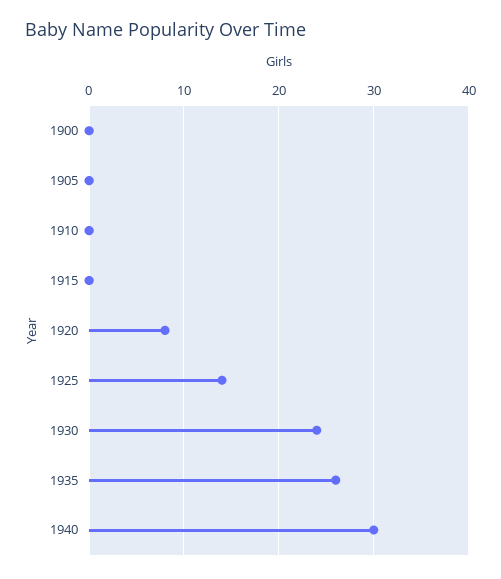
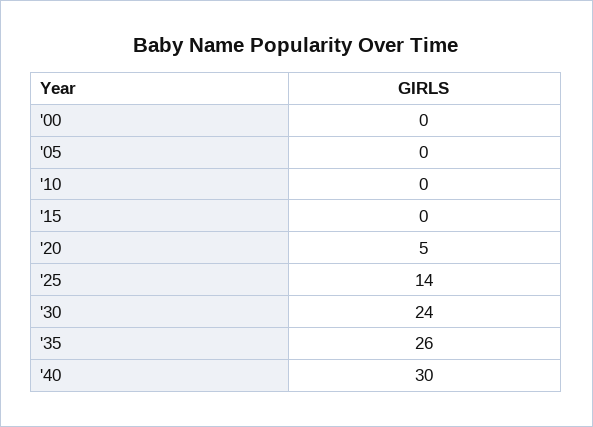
1920: 8 -> 5

